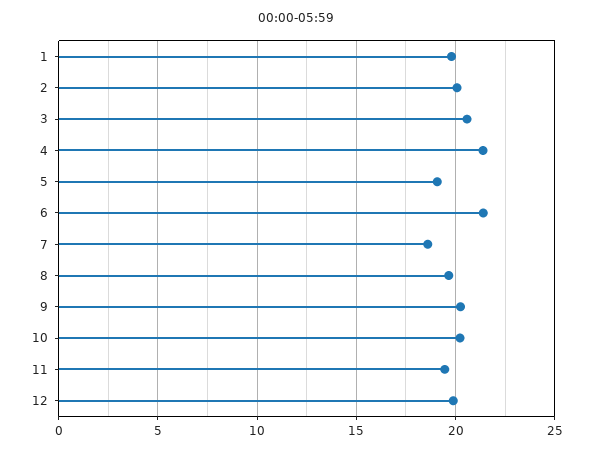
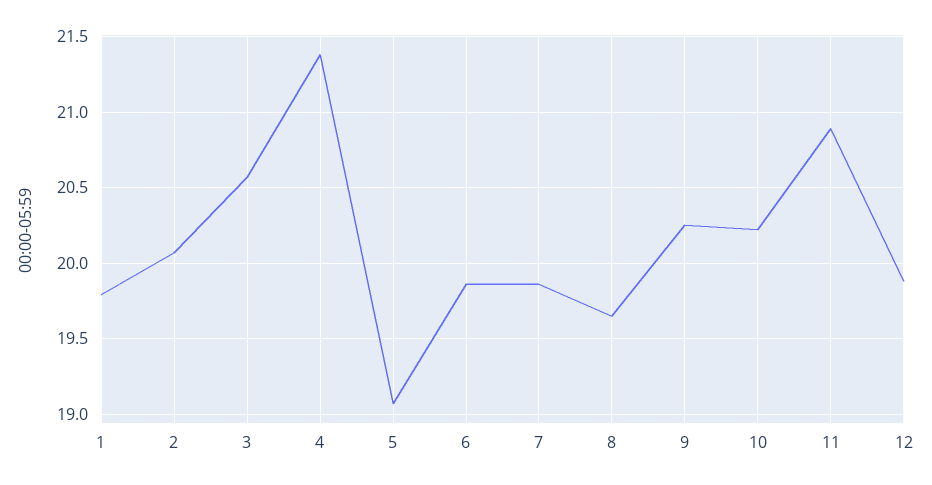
6: 21.5 -> 19.85
7: 18.5 -> 19.85
11: 19.5 -> 20.9

